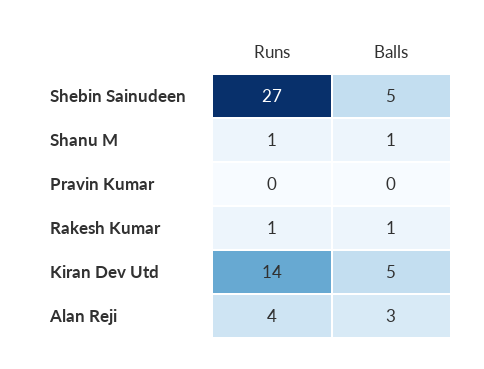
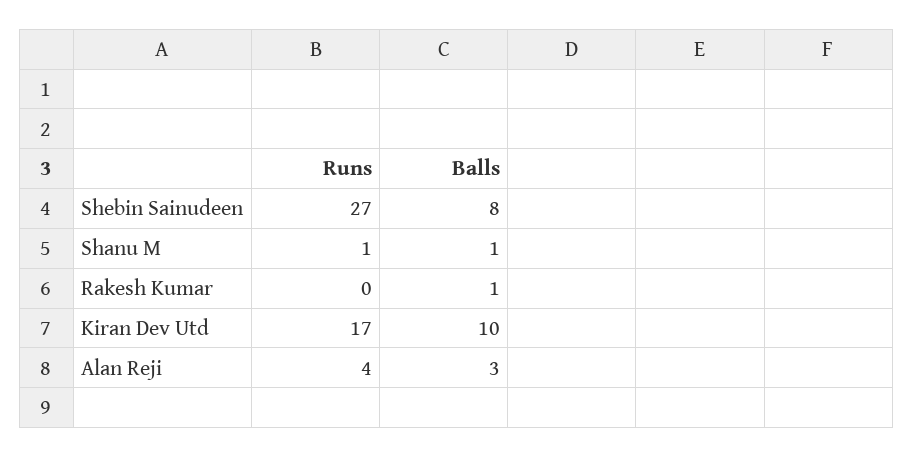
Balls, Shebin Sainudeen: 5 -> 8
Runs, Pravin Kumar: 0 -> none
Balls, Pravin Kumar: 0 -> none
Runs, Rakesh Kumar: 1 -> 0
Runs, Kiran Dev Utd: 14 -> 17
Balls, Kiran Dev Utd: 5 -> 10

